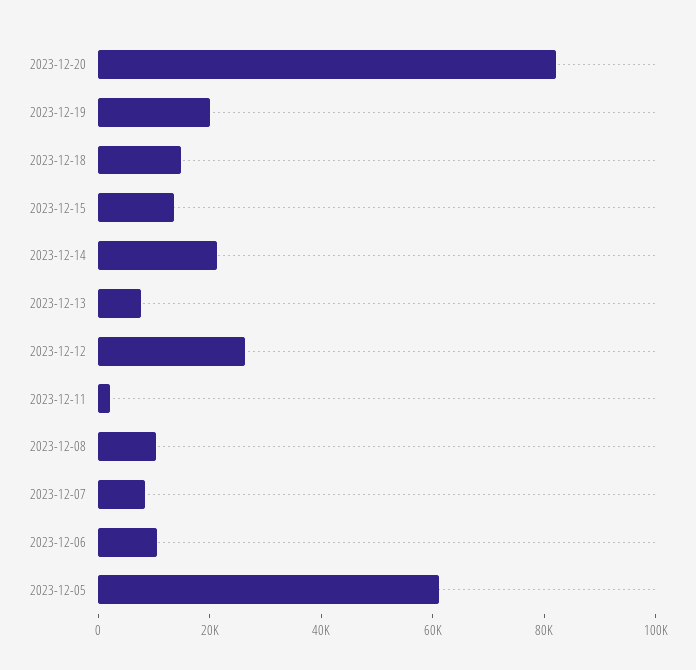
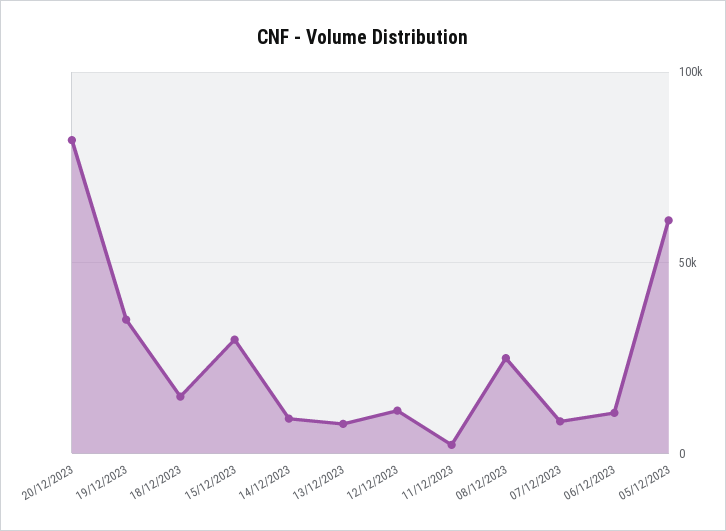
2023-12-19: 20000 -> 35000
2023-12-15: 15000 -> 30000
2023-12-14: 20000 -> 10000
2023-12-12: 25000 -> 10000
2023-12-08: 10000 -> 25000

